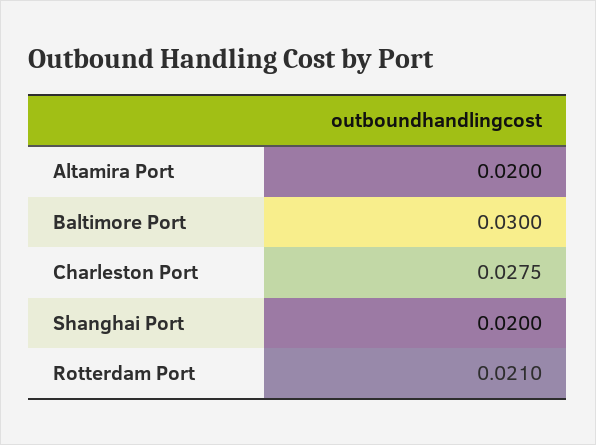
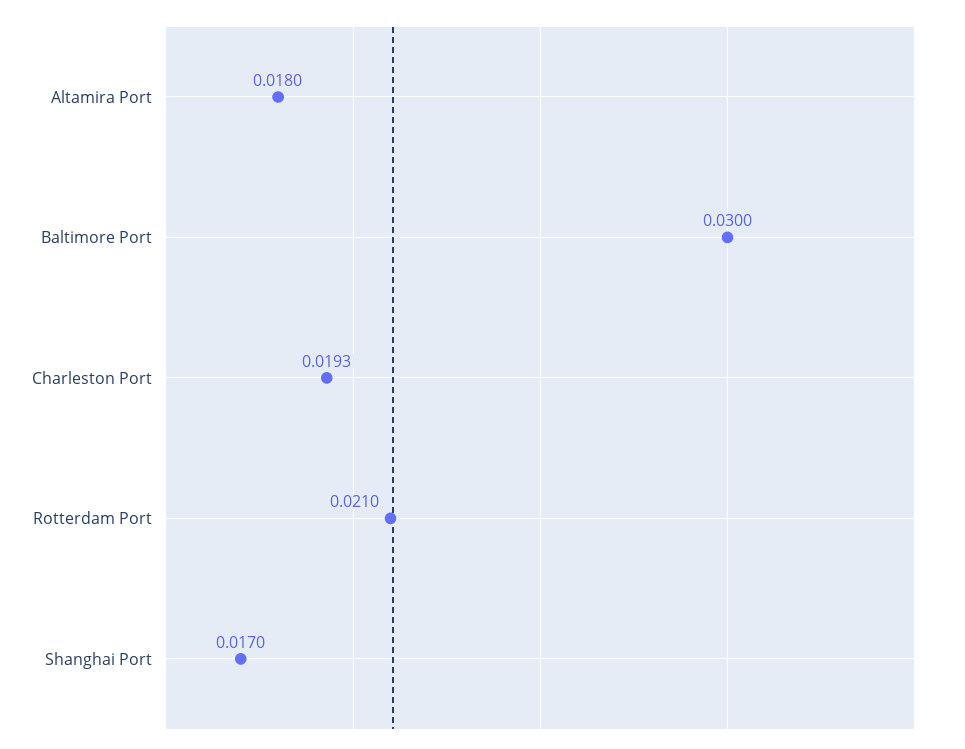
Altamira Port: 0.02 -> 0.018
Charleston Port: 0.0275 -> 0.0193
Shanghai Port: 0.02 -> 0.017

